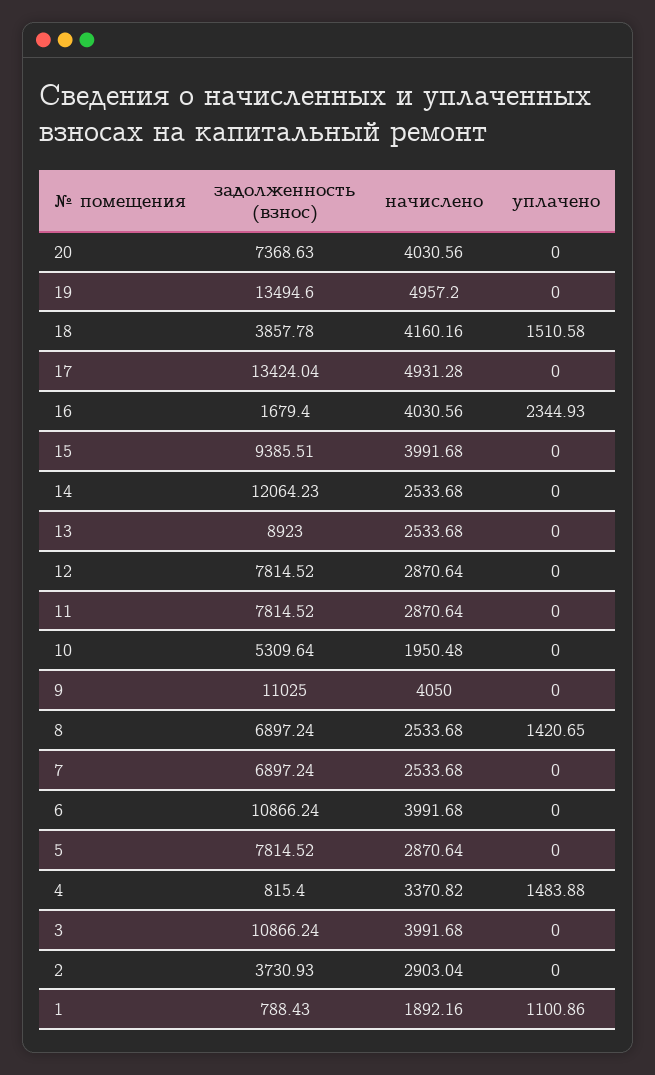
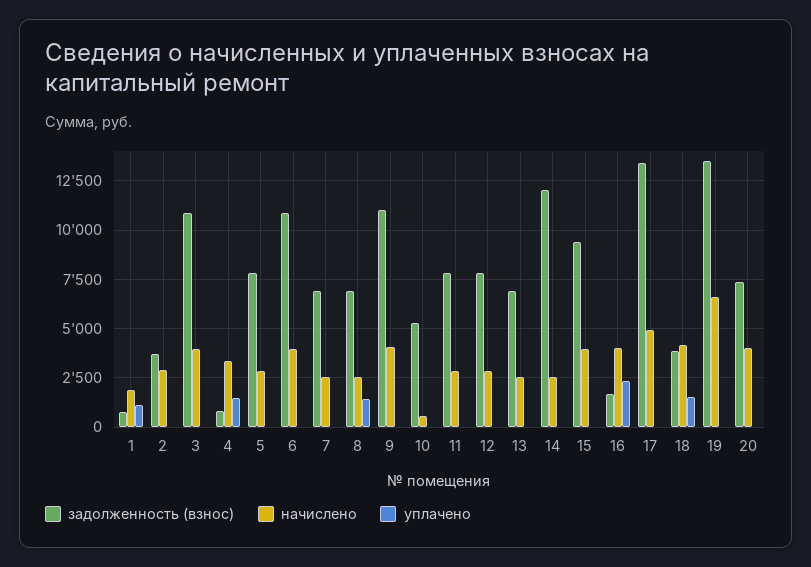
начислено, 19: 4957.2 -> 6500
задолженность (взнос), 13: 8923 -> 7000
начислено, 10: 1950.48 -> 500

